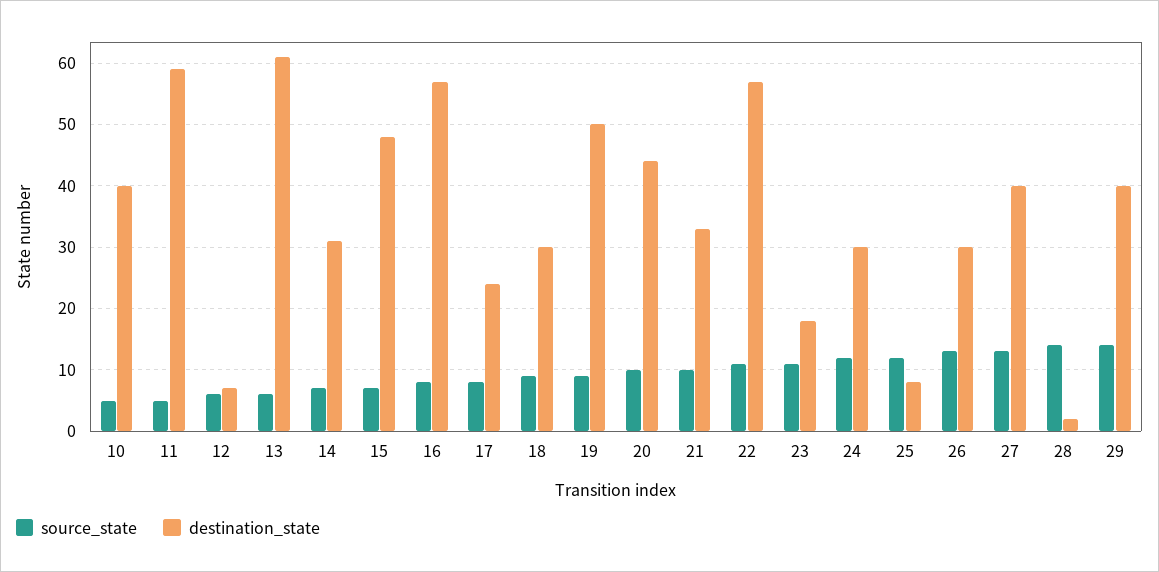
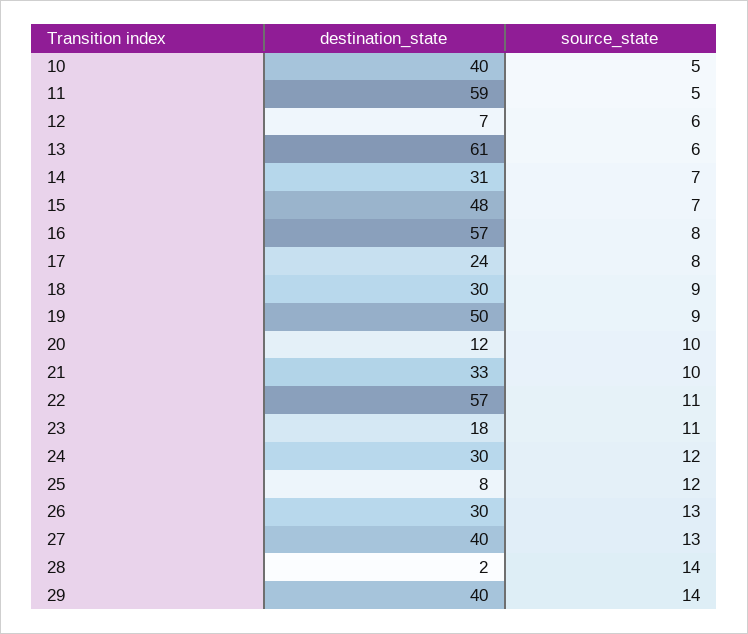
destination_state, 20: 44 -> 12

